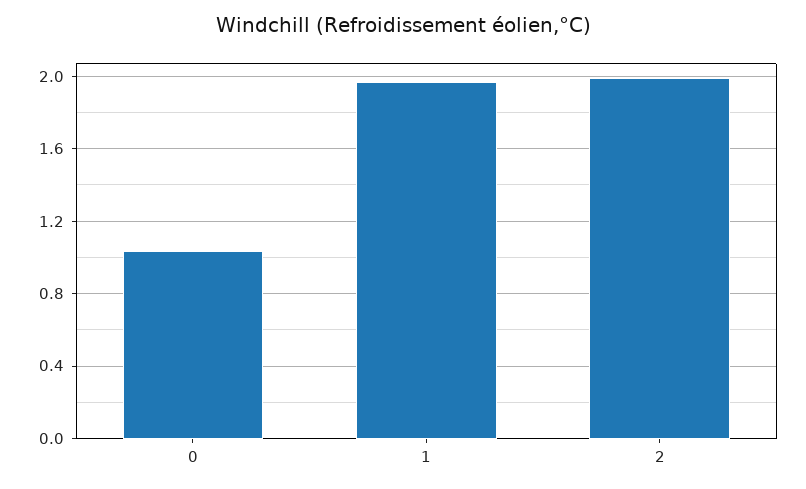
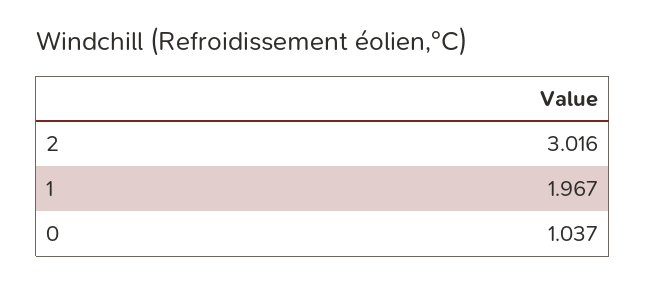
2: 2 -> 3.016

